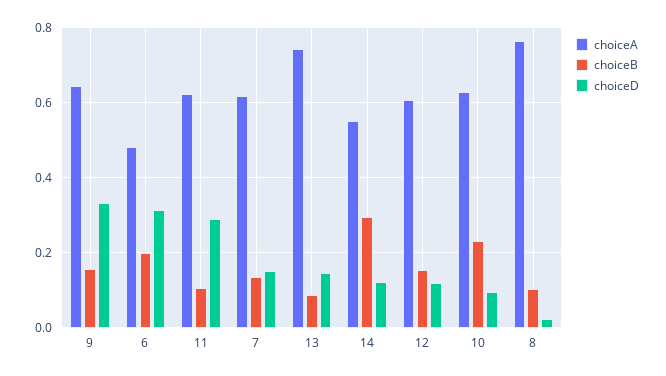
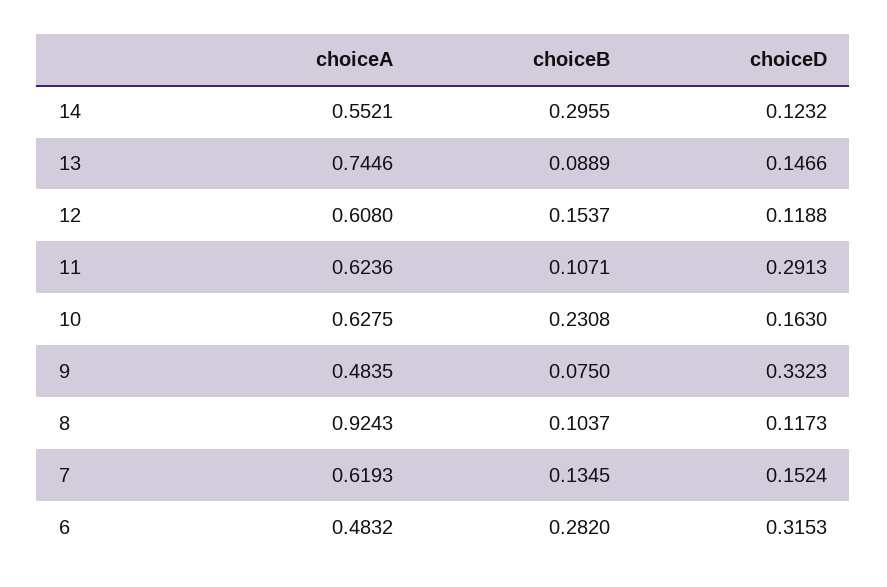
choiceA, 9: 0.64 -> 0.4835
choiceB, 9: 0.16 -> 0.075
choiceB, 6: 0.2 -> 0.282
choiceD, 10: 0.1 -> 0.163
choiceA, 8: 0.76 -> 0.9243
choiceD, 8: 0.02 -> 0.1173

